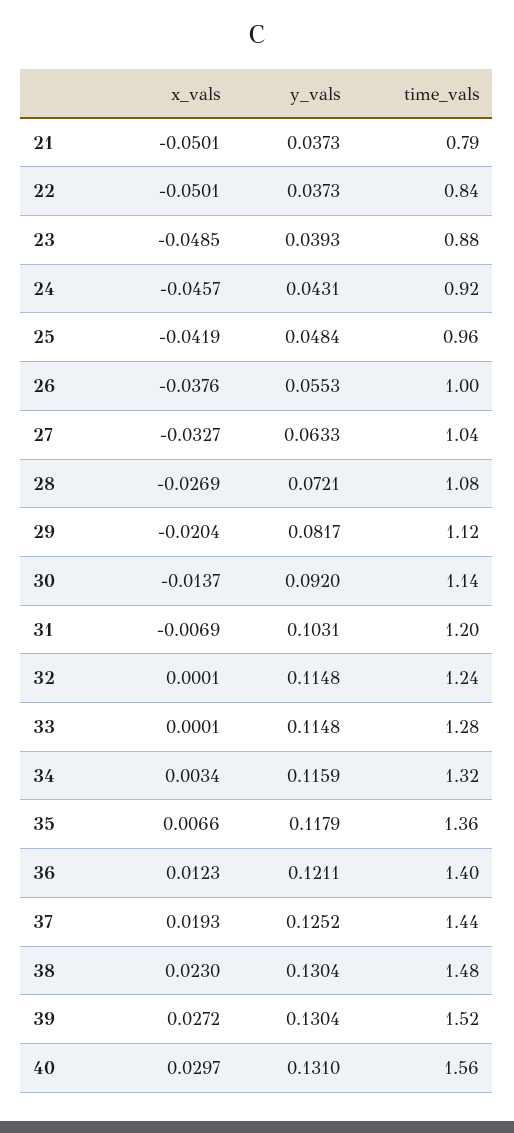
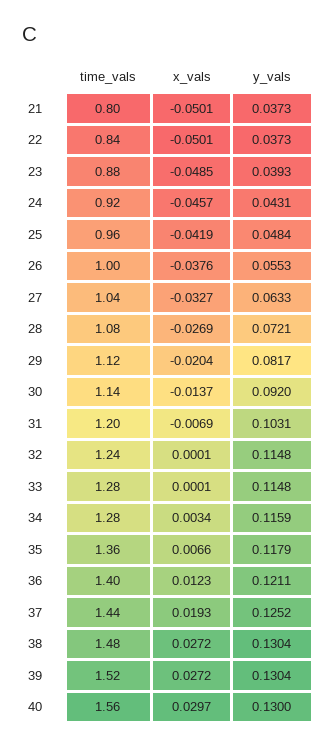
time_vals, 21: 0.79 -> 0.8
time_vals, 34: 1.32 -> 1.28
x_vals, 38: 0.023 -> 0.0272
y_vals, 40: 0.131 -> 0.13

